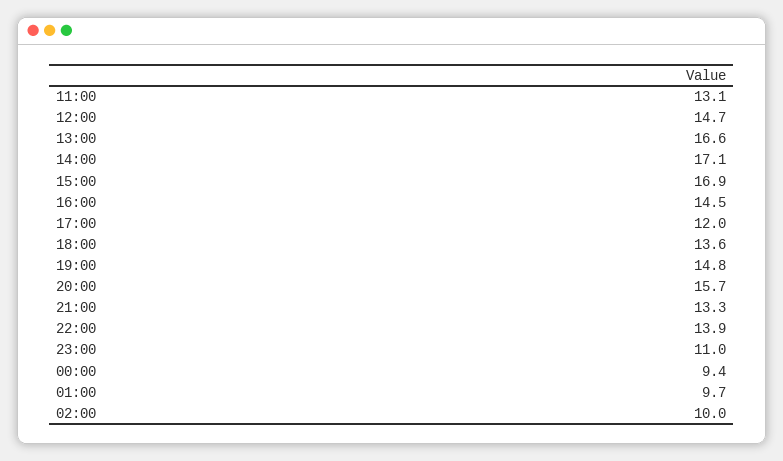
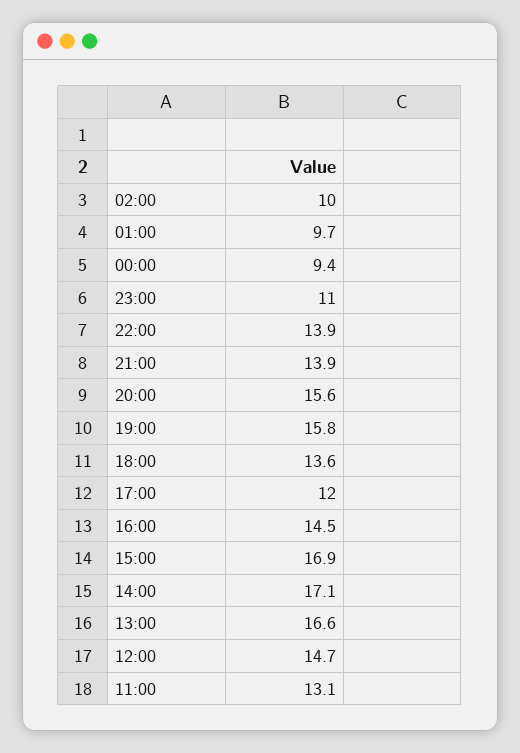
19:00: 14.8 -> 15.8
20:00: 15.7 -> 15.6
21:00: 13.3 -> 13.9

